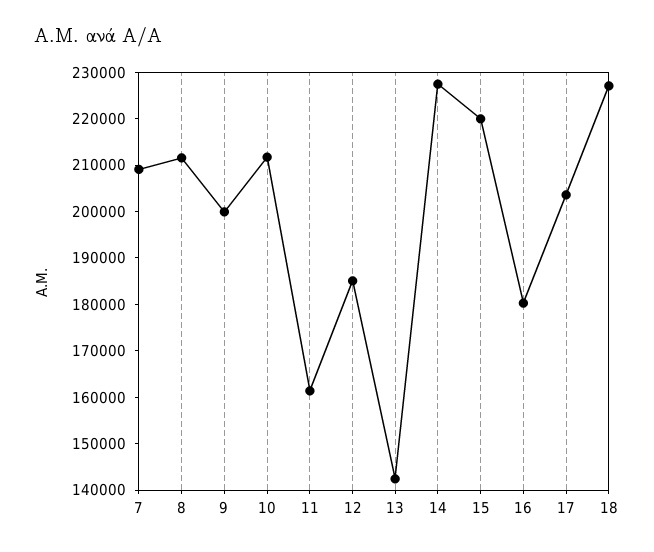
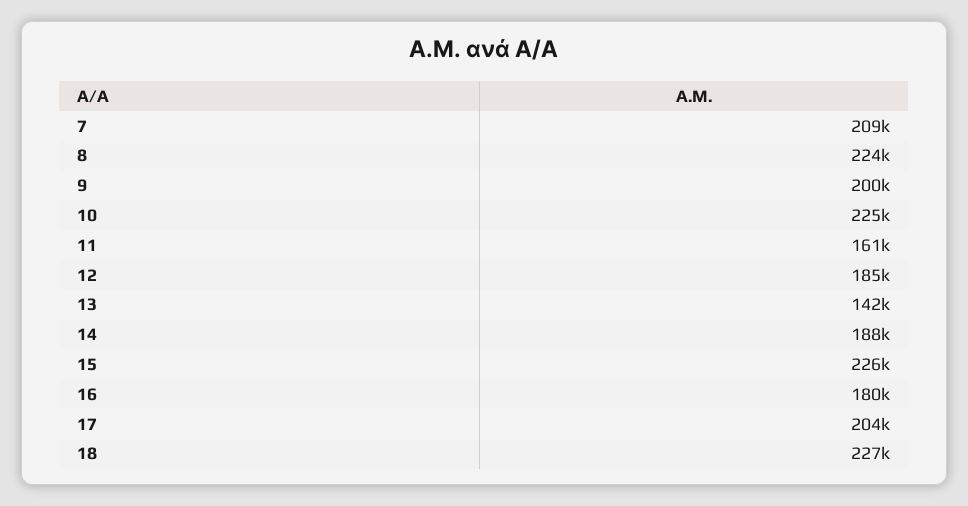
8: 212000 -> 224000
10: 212000 -> 225000
14: 228000 -> 188000
15: 220000 -> 226000

